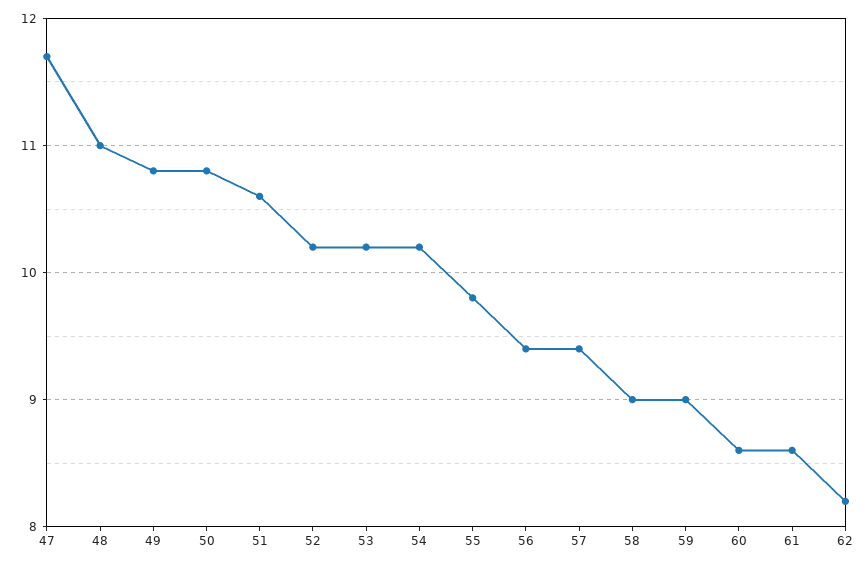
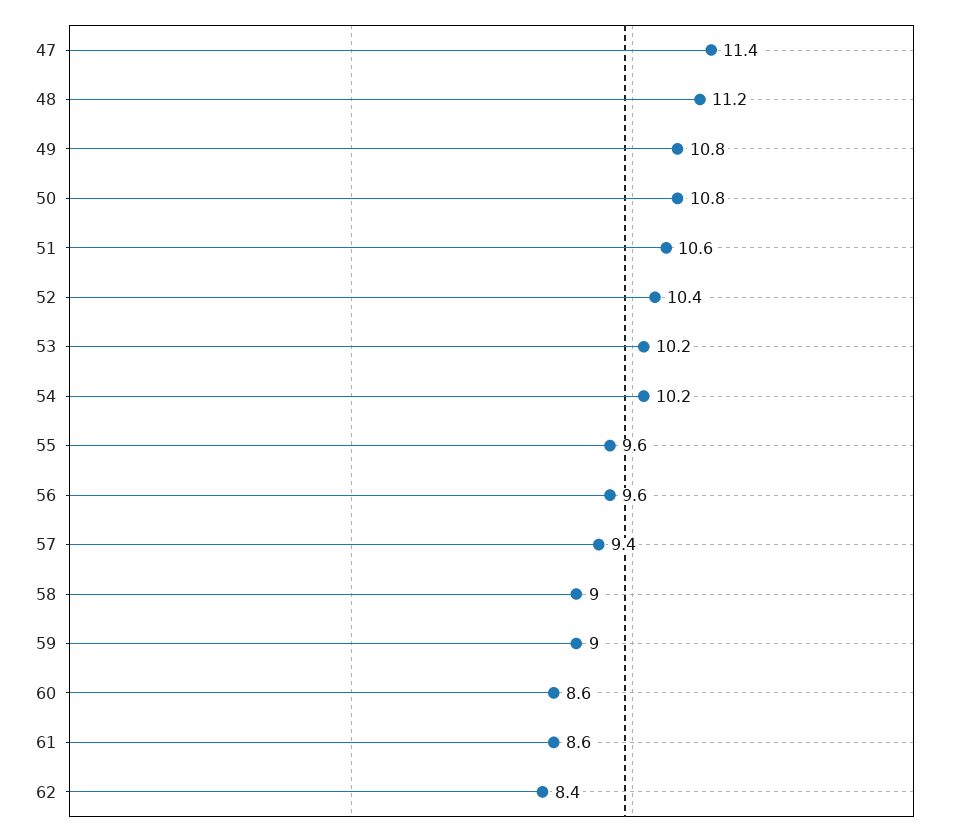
47: 11.7 -> 11.4
48: 11 -> 11.2
52: 10.2 -> 10.4
55: 9.8 -> 9.6
56: 9.4 -> 9.6
62: 8.2 -> 8.4

